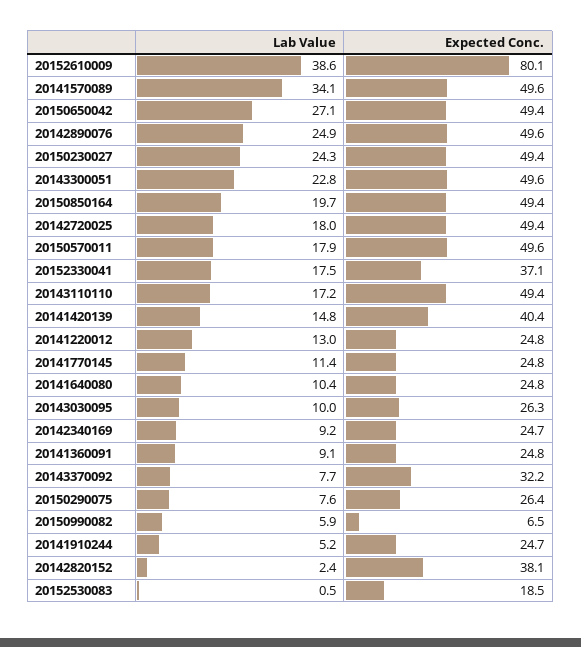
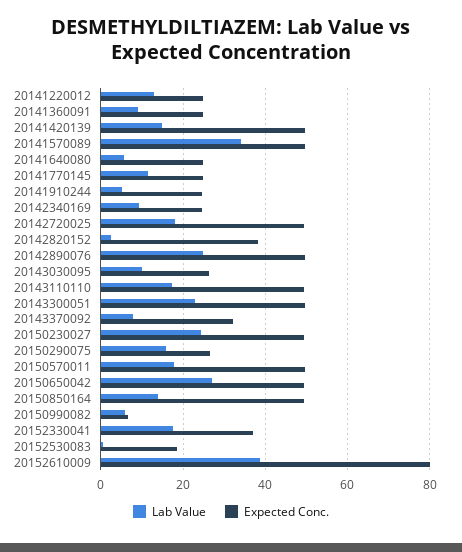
Lab Value, 20150850164: 19.7 -> 14
Expected Conc., 20141420139: 40.4 -> 50
Lab Value, 20141640080: 10.4 -> 6
Lab Value, 20150290075: 7.6 -> 16

